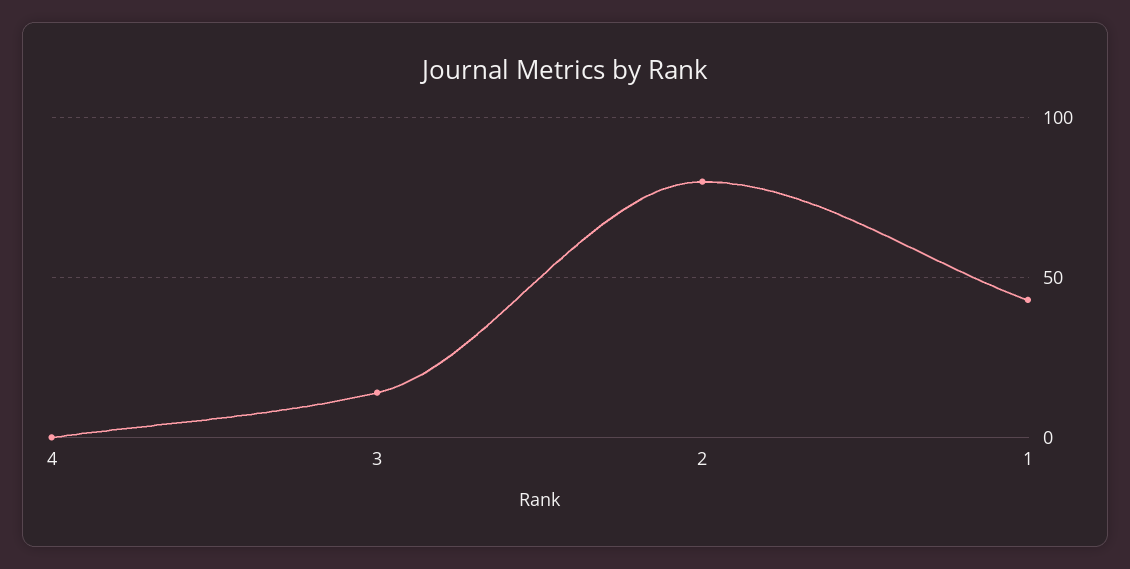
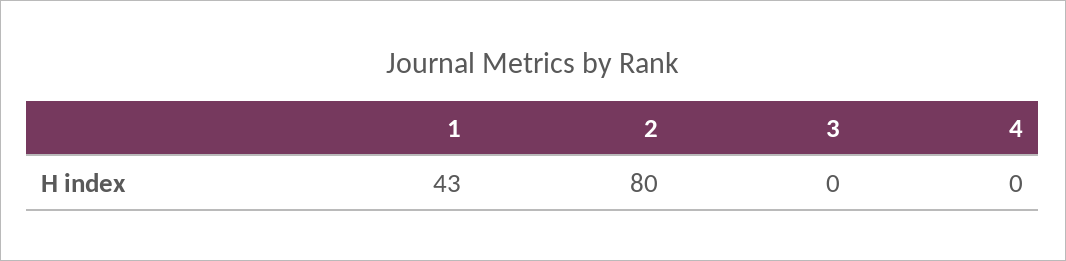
3: 15 -> 0

